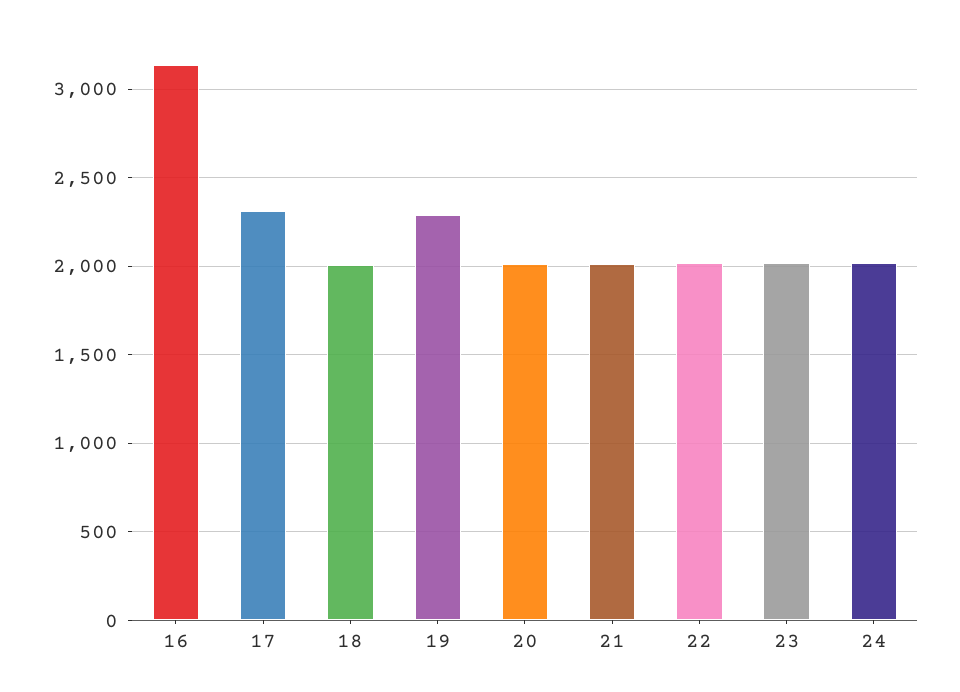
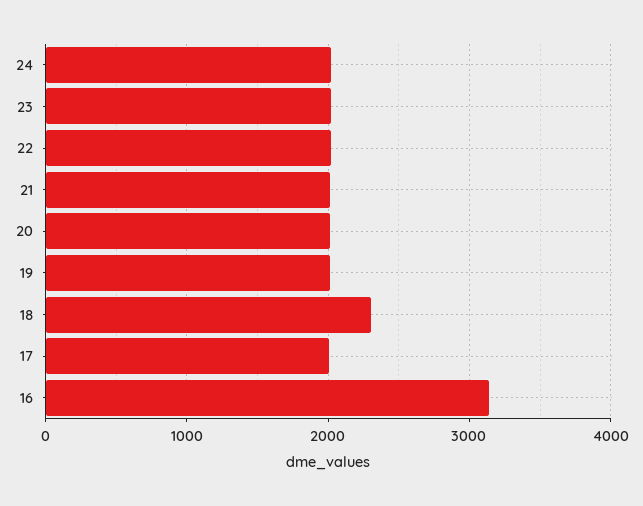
17: 2300 -> 2000
18: 2000 -> 2300
19: 2300 -> 2000

